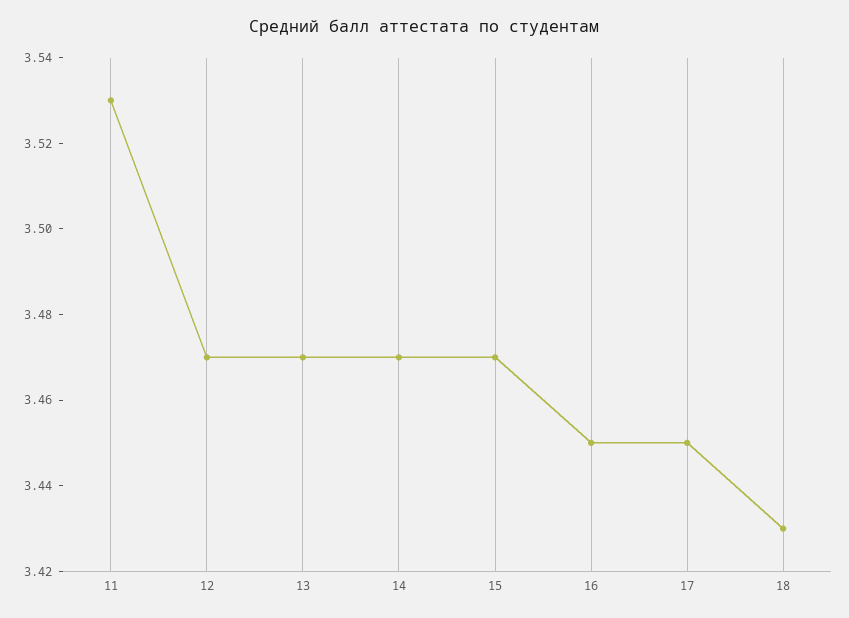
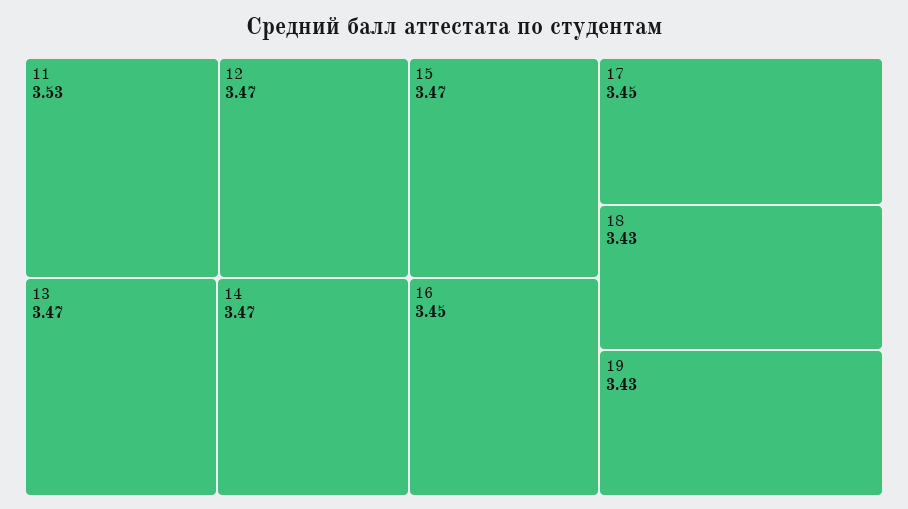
19: none -> 3.43

